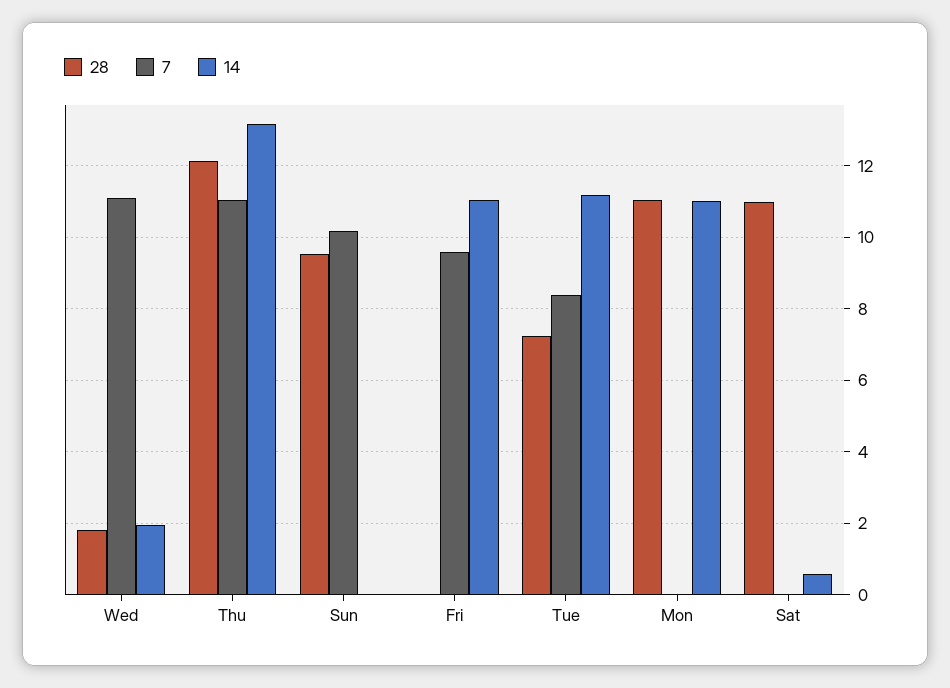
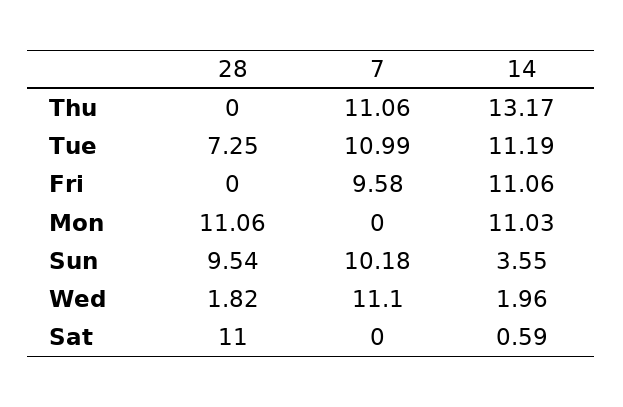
28, Thu: 12.2 -> 0
14, Sun: 0 -> 3.55
7, Tue: 8.4 -> 10.99

